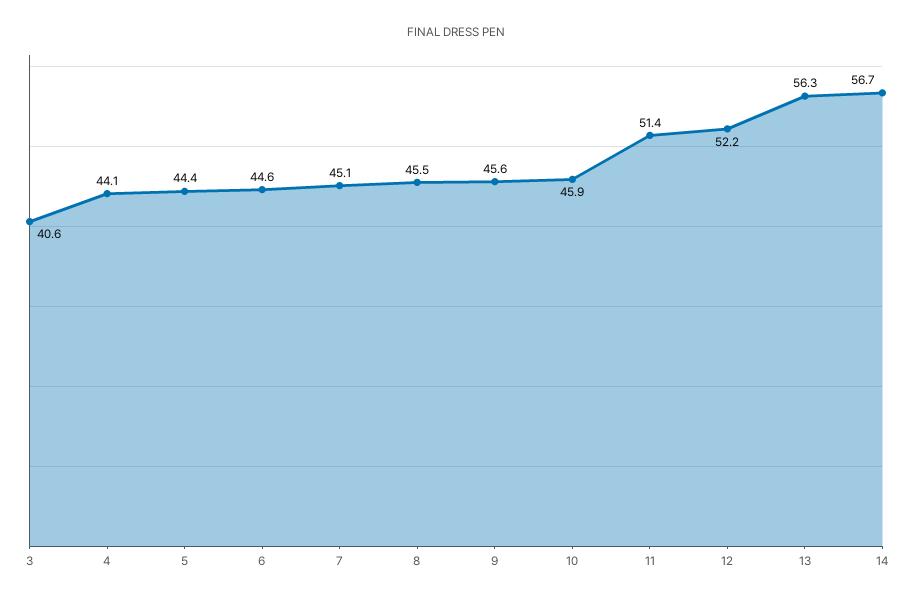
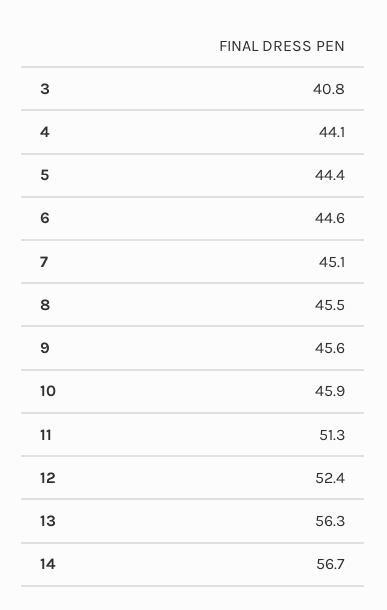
3: 40.6 -> 40.8
11: 51.4 -> 51.3
12: 52.2 -> 52.4

